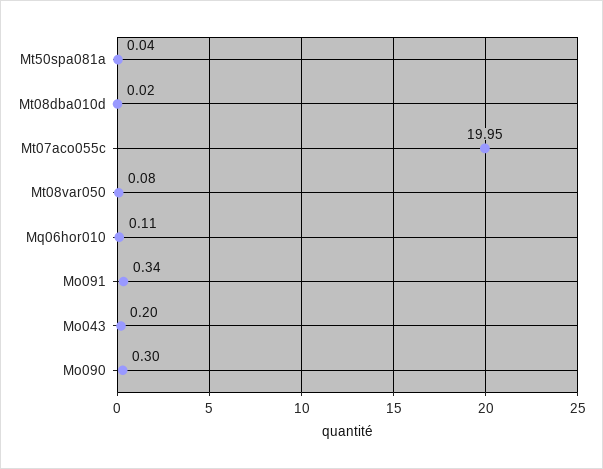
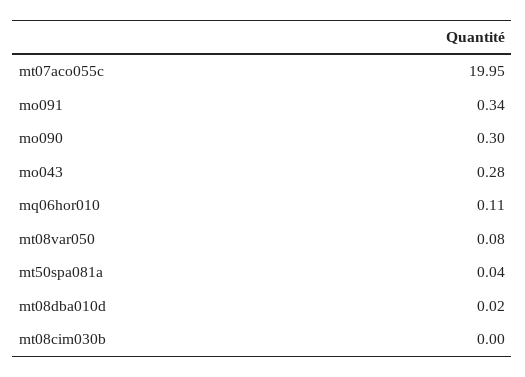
Mo043: 0.2 -> 0.28
mt08cim030b: none -> 0

